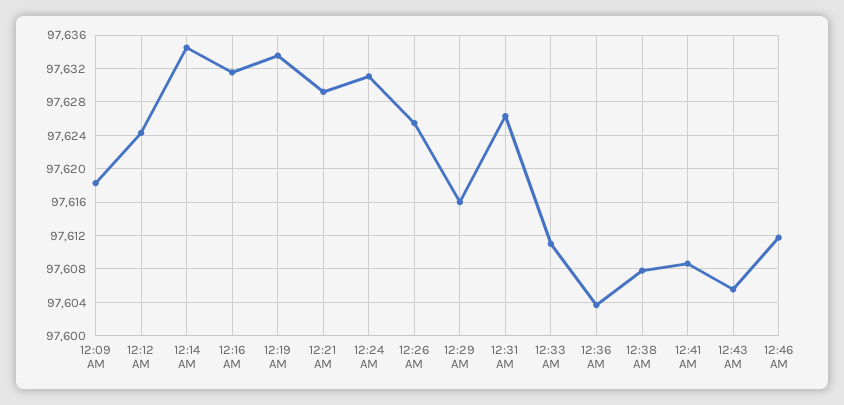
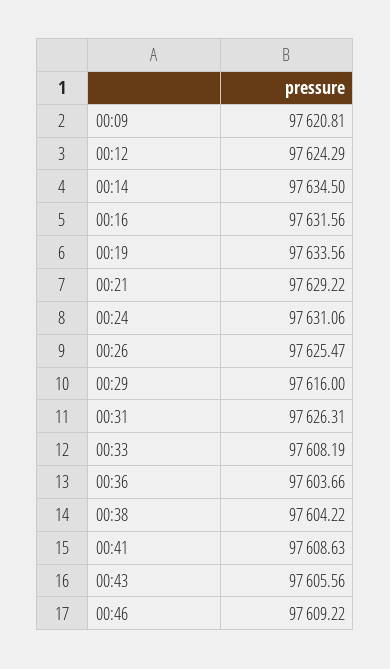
12:09 AM: 97618 -> 97620.81
12:33 AM: 97611 -> 97608.19
12:38 AM: 97608 -> 97604.22
12:46 AM: 97612 -> 97609.22

